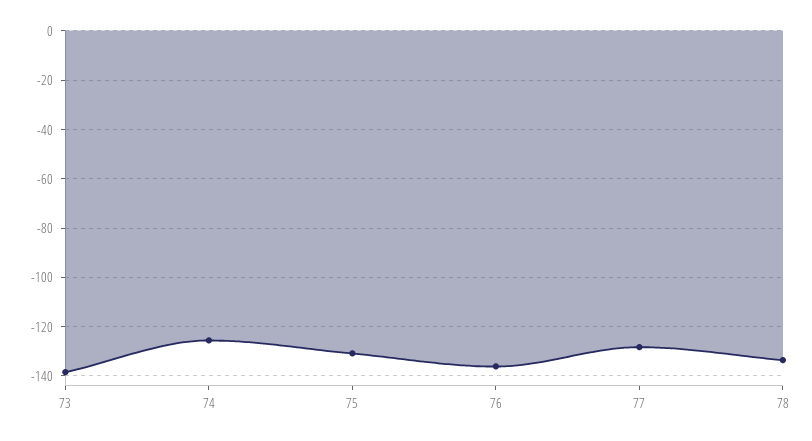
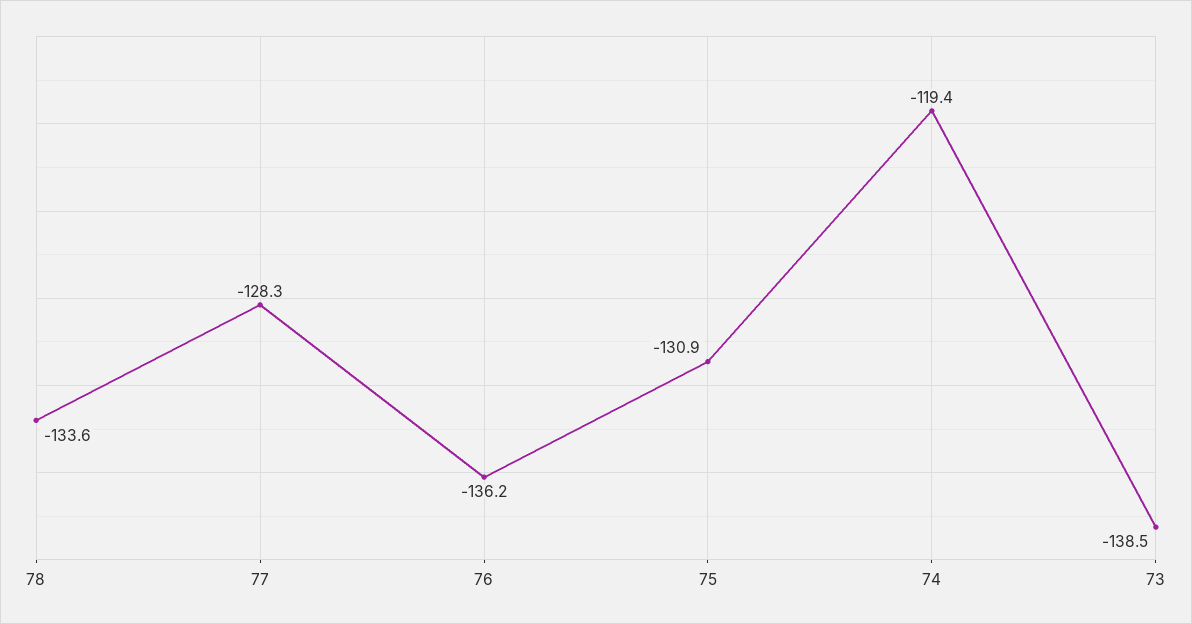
74: -125 -> -119.4

